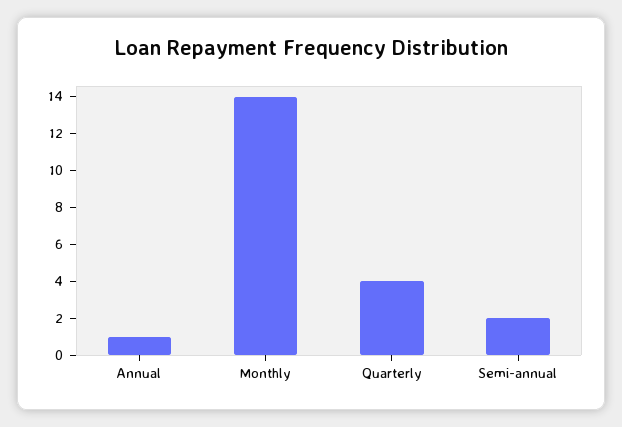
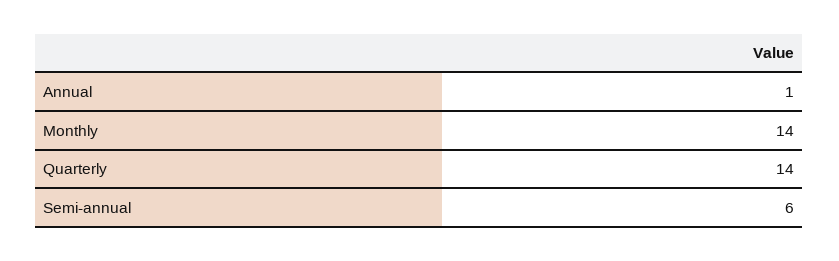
Quarterly: 4 -> 14
Semi-annual: 2 -> 6

